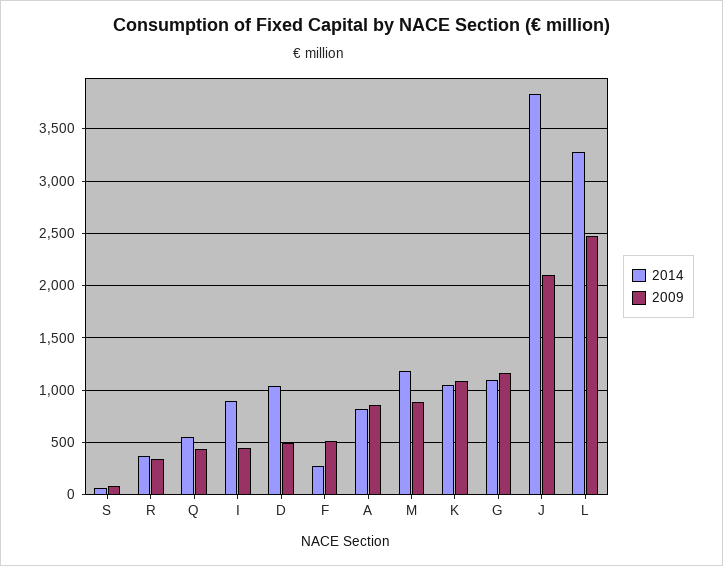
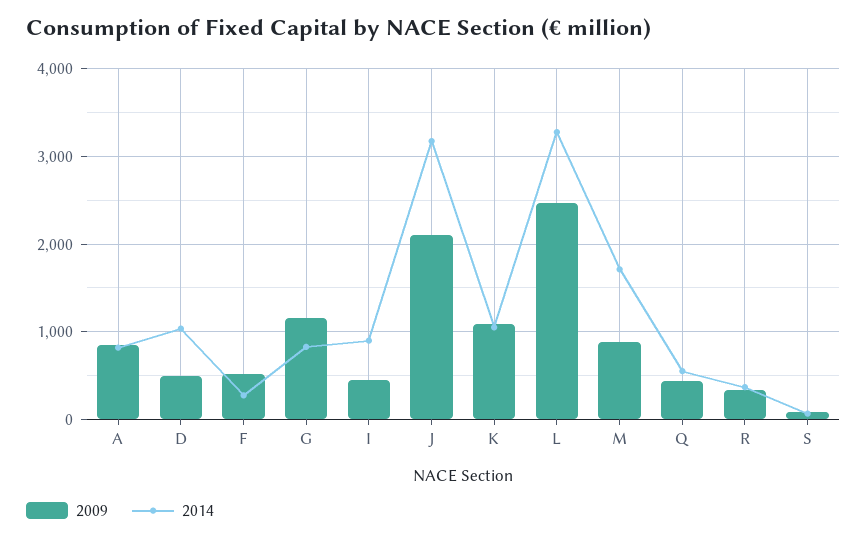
2014, M: 1200 -> 1700
2014, G: 1100 -> 800
2014, J: 3800 -> 3200

